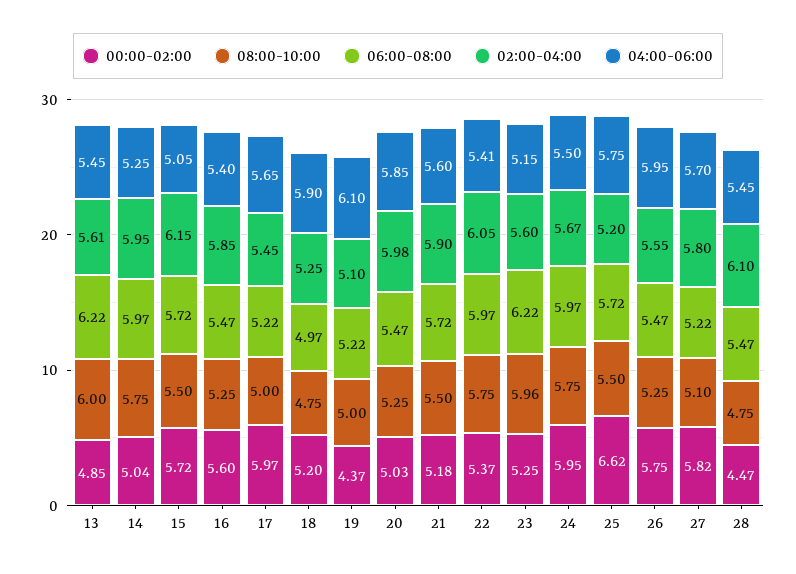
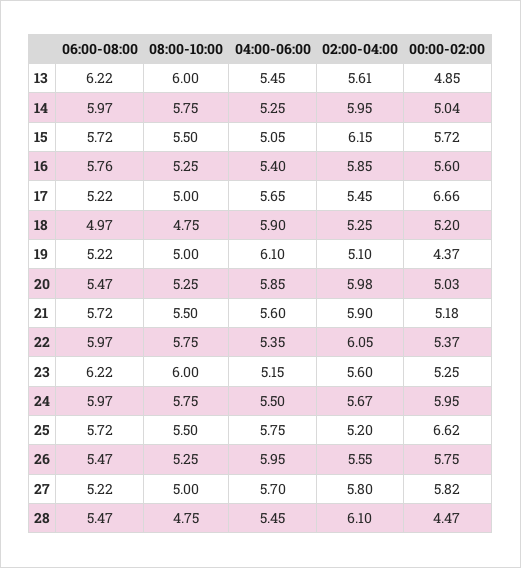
06:00-08:00, 16: 5.47 -> 5.76
00:00-02:00, 17: 5.97 -> 6.66
04:00-06:00, 22: 5.41 -> 5.35
08:00-10:00, 23: 5.96 -> 6
08:00-10:00, 27: 5.1 -> 5

